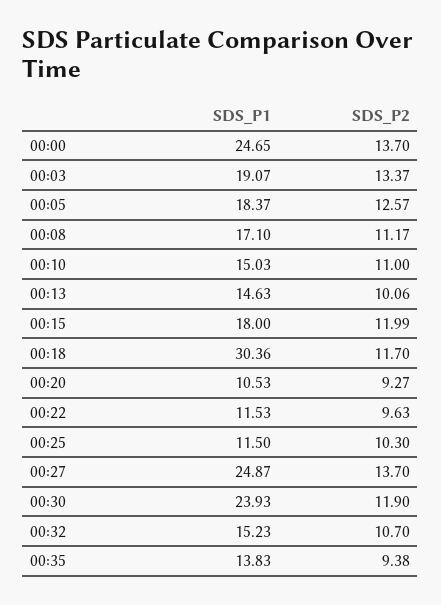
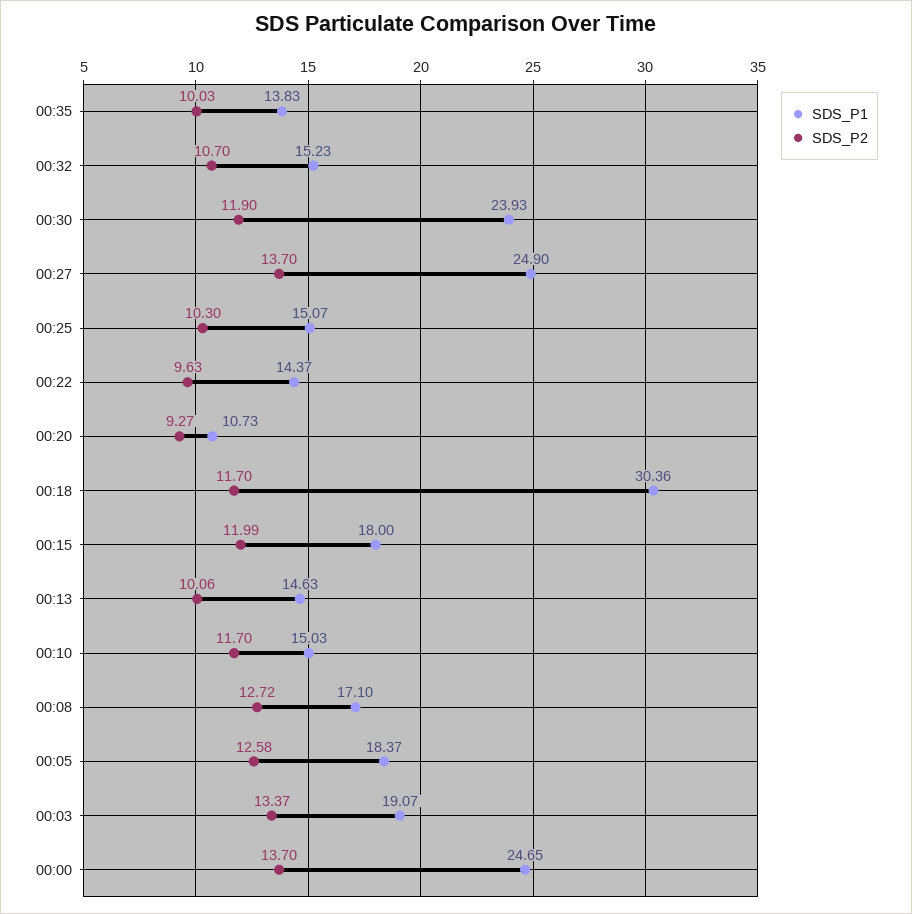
SDS_P2, 00:05: 12.57 -> 12.58
SDS_P2, 00:08: 11.17 -> 12.72
SDS_P2, 00:10: 11 -> 11.7
SDS_P1, 00:20: 10.53 -> 10.73
SDS_P1, 00:22: 11.53 -> 14.37
SDS_P1, 00:25: 11.5 -> 15.07
SDS_P1, 00:27: 24.87 -> 24.9
SDS_P2, 00:35: 9.38 -> 10.03

